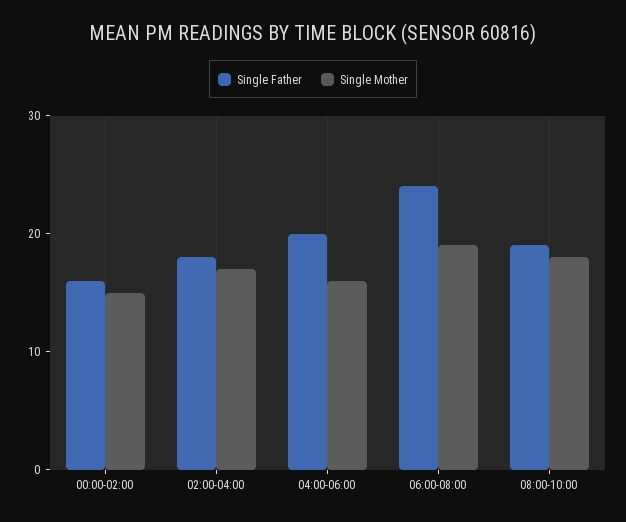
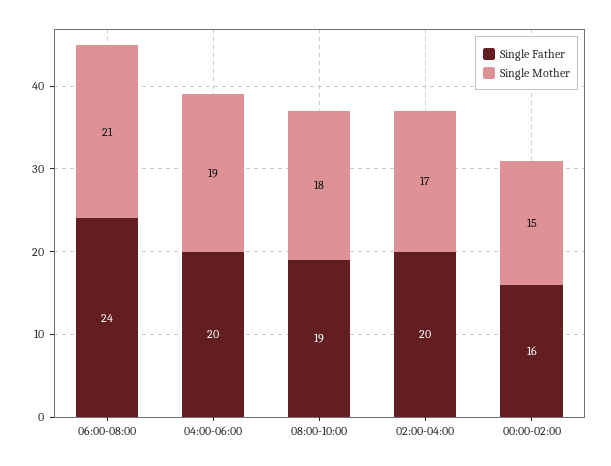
Single Father, 02:00-04:00: 18 -> 20
Single Mother, 04:00-06:00: 16 -> 19
Single Mother, 06:00-08:00: 19 -> 21

